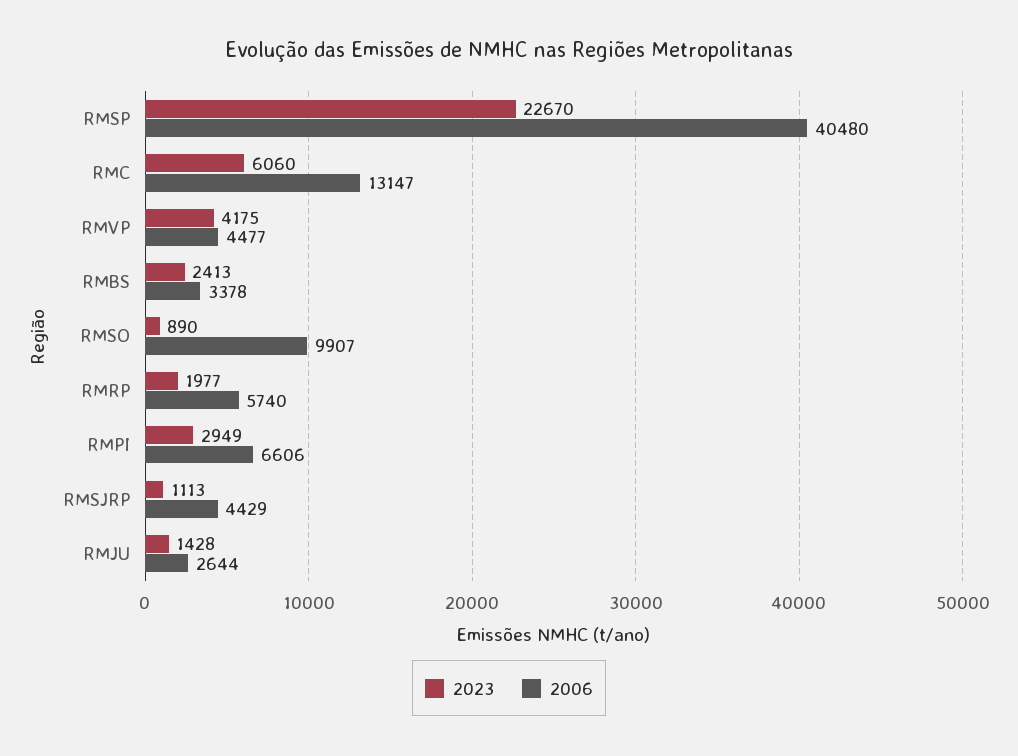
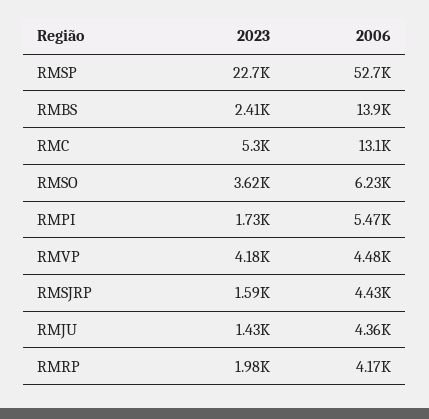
2006, RMSP: 40480 -> 52700
2023, RMC: 6060 -> 5300
2006, RMBS: 3378 -> 13900
2023, RMSO: 890 -> 3620
2006, RMSO: 9907 -> 6230
2006, RMRP: 5740 -> 4170
2023, RMPI: 2949 -> 1730
2006, RMPI: 6606 -> 5470
2023, RMSJRP: 1113 -> 1590
2006, RMJU: 2644 -> 4360

